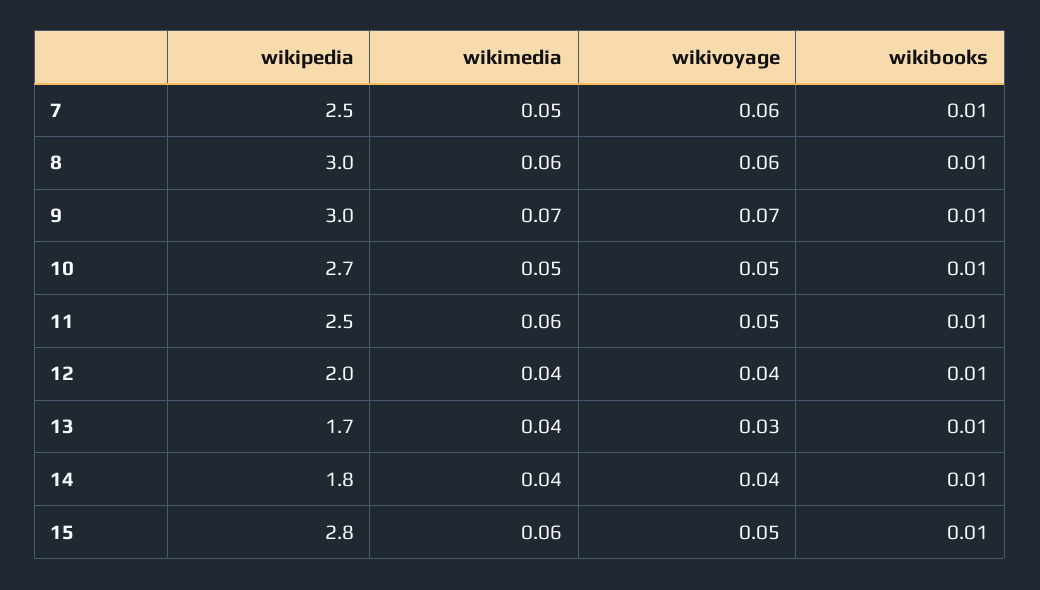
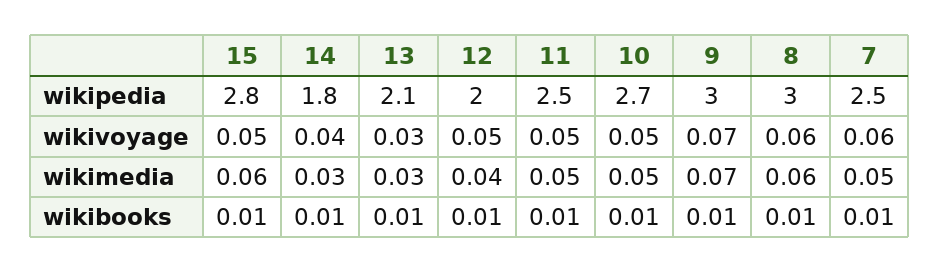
wikimedia, 11: 0.06 -> 0.05
wikivoyage, 12: 0.04 -> 0.05
wikipedia, 13: 1.7 -> 2.1
wikimedia, 13: 0.04 -> 0.03
wikimedia, 14: 0.04 -> 0.03

